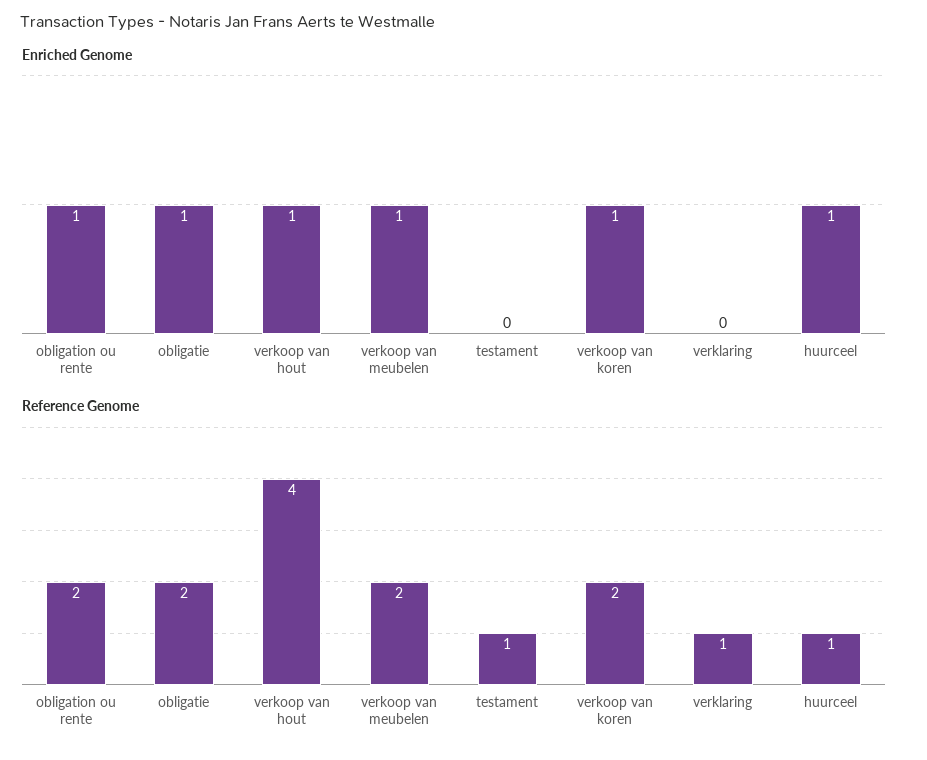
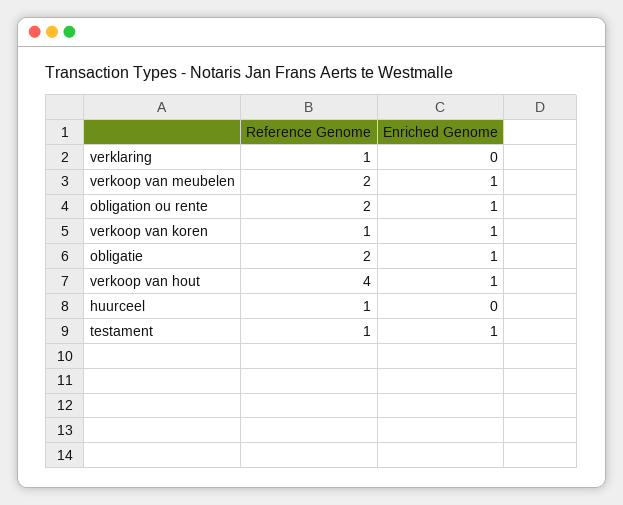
Enriched Genome, testament: 0 -> 1
Enriched Genome, huurceel: 1 -> 0
Reference Genome, verkoop van koren: 2 -> 1

